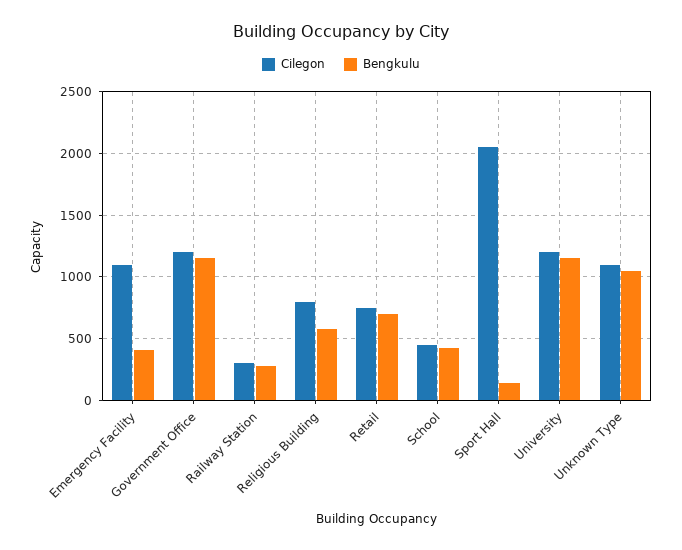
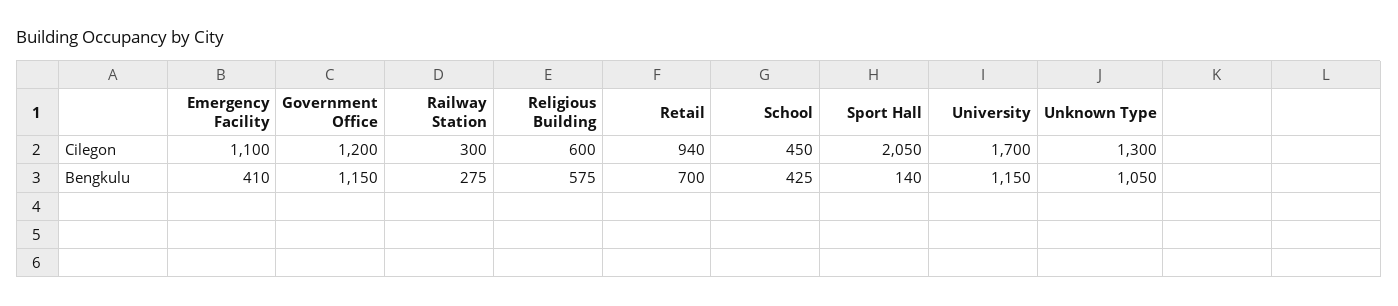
Cilegon, Religious Building: 800 -> 600
Cilegon, Retail: 750 -> 940
Cilegon, University: 1200 -> 1700
Cilegon, Unknown Type: 1100 -> 1300

